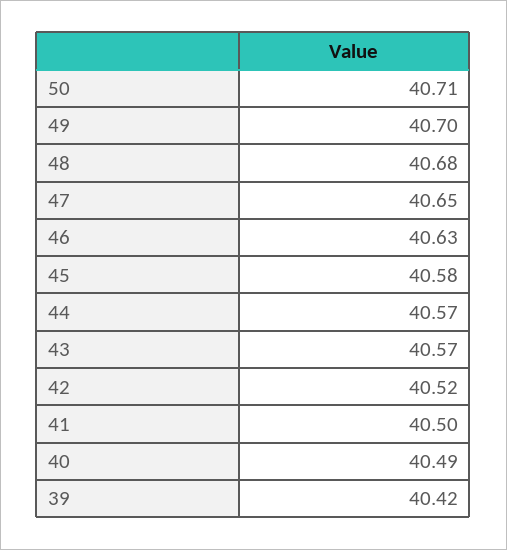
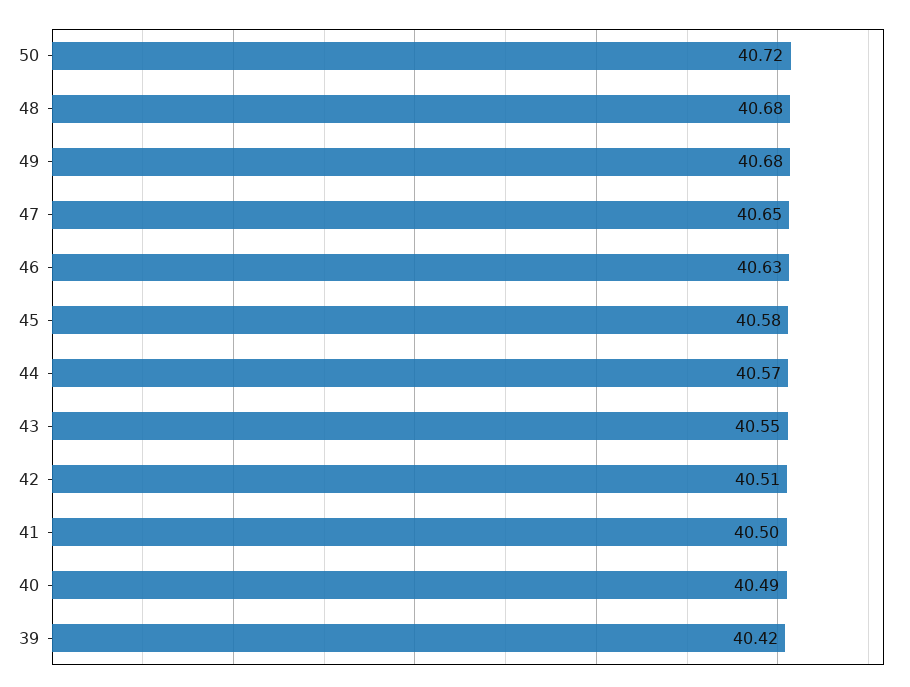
50: 40.71 -> 40.72
49: 40.7 -> 40.68
43: 40.57 -> 40.55
42: 40.52 -> 40.51

